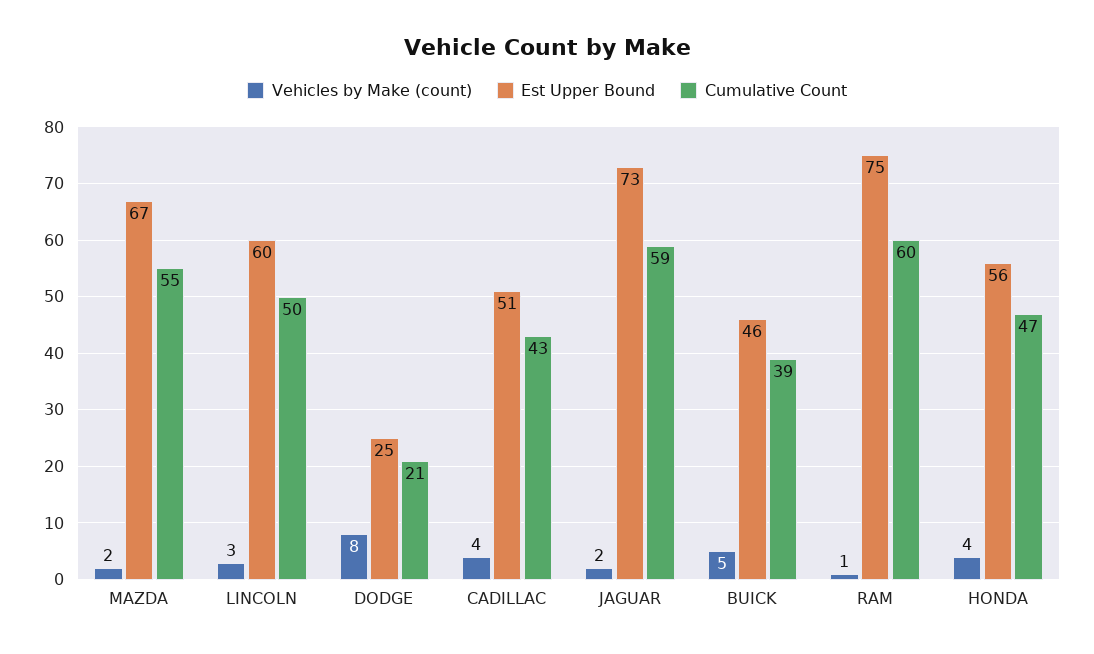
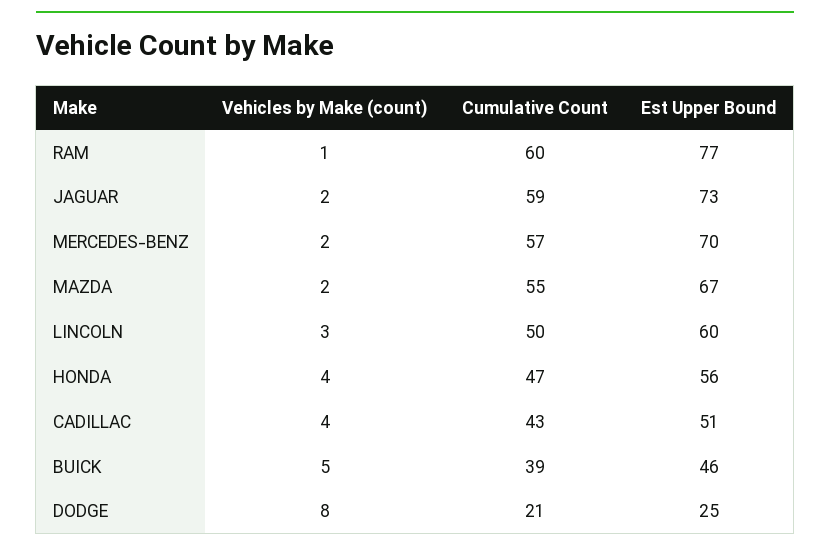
Est Upper Bound, RAM: 75 -> 77
Vehicles by Make (count), MERCEDES-BENZ: none -> 2
Cumulative Count, MERCEDES-BENZ: none -> 57
Est Upper Bound, MERCEDES-BENZ: none -> 70

